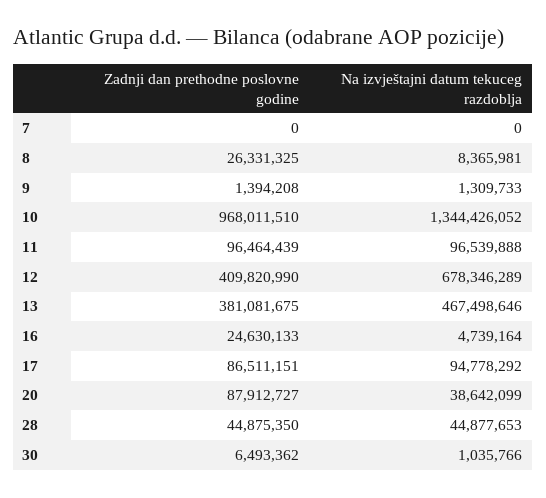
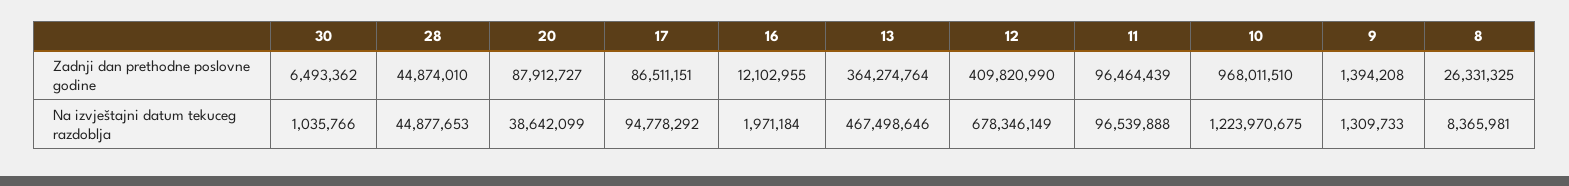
Zadnji dan prethodne poslovne godine, 7: 0 -> none
Na izvještajni datum tekuceg razdoblja, 7: 0 -> none
Na izvještajni datum tekuceg razdoblja, 10: 1344426052 -> 1223970675
Na izvještajni datum tekuceg razdoblja, 12: 678346289 -> 678346149
Zadnji dan prethodne poslovne godine, 13: 381081675 -> 364274764
Zadnji dan prethodne poslovne godine, 16: 24630133 -> 12102955
Na izvještajni datum tekuceg razdoblja, 16: 4739164 -> 1971184
Zadnji dan prethodne poslovne godine, 28: 44875350 -> 44874010

